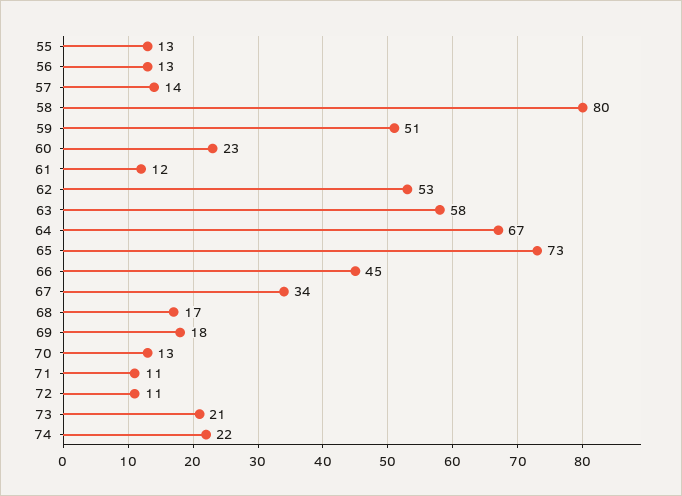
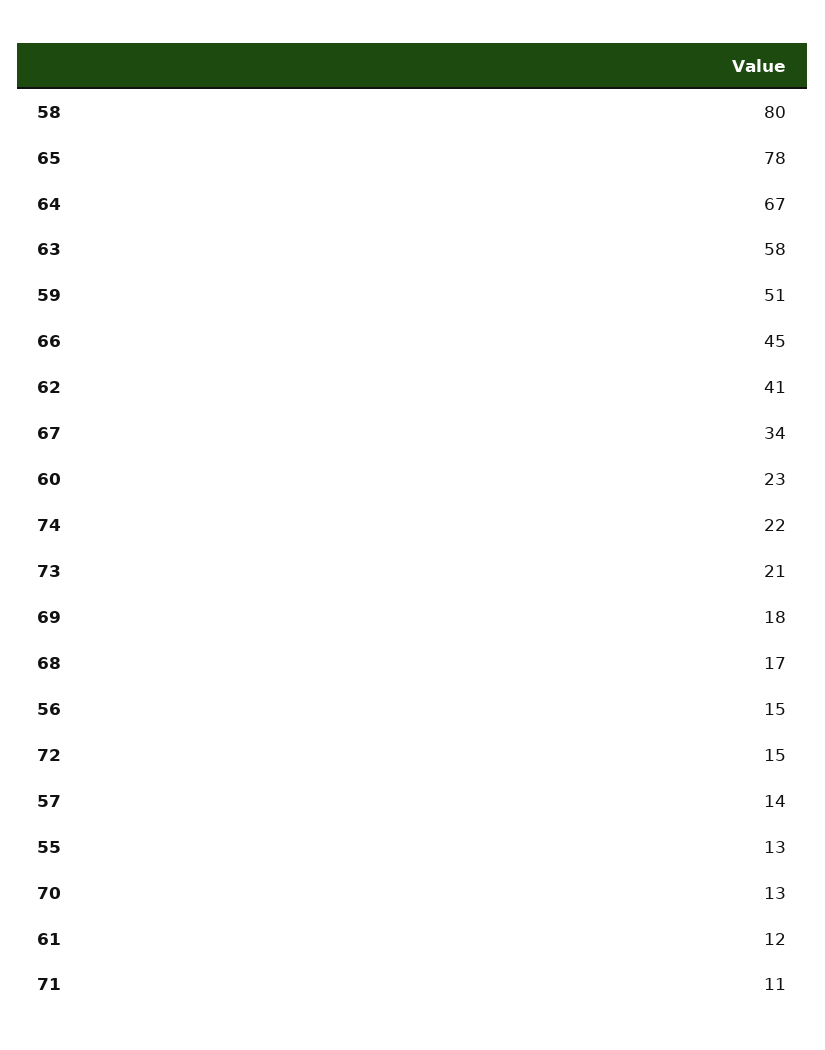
56: 13 -> 15
62: 53 -> 41
65: 73 -> 78
72: 11 -> 15

